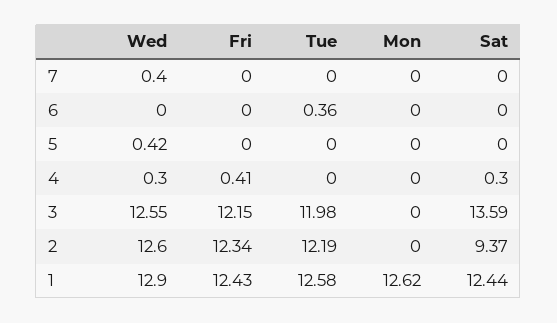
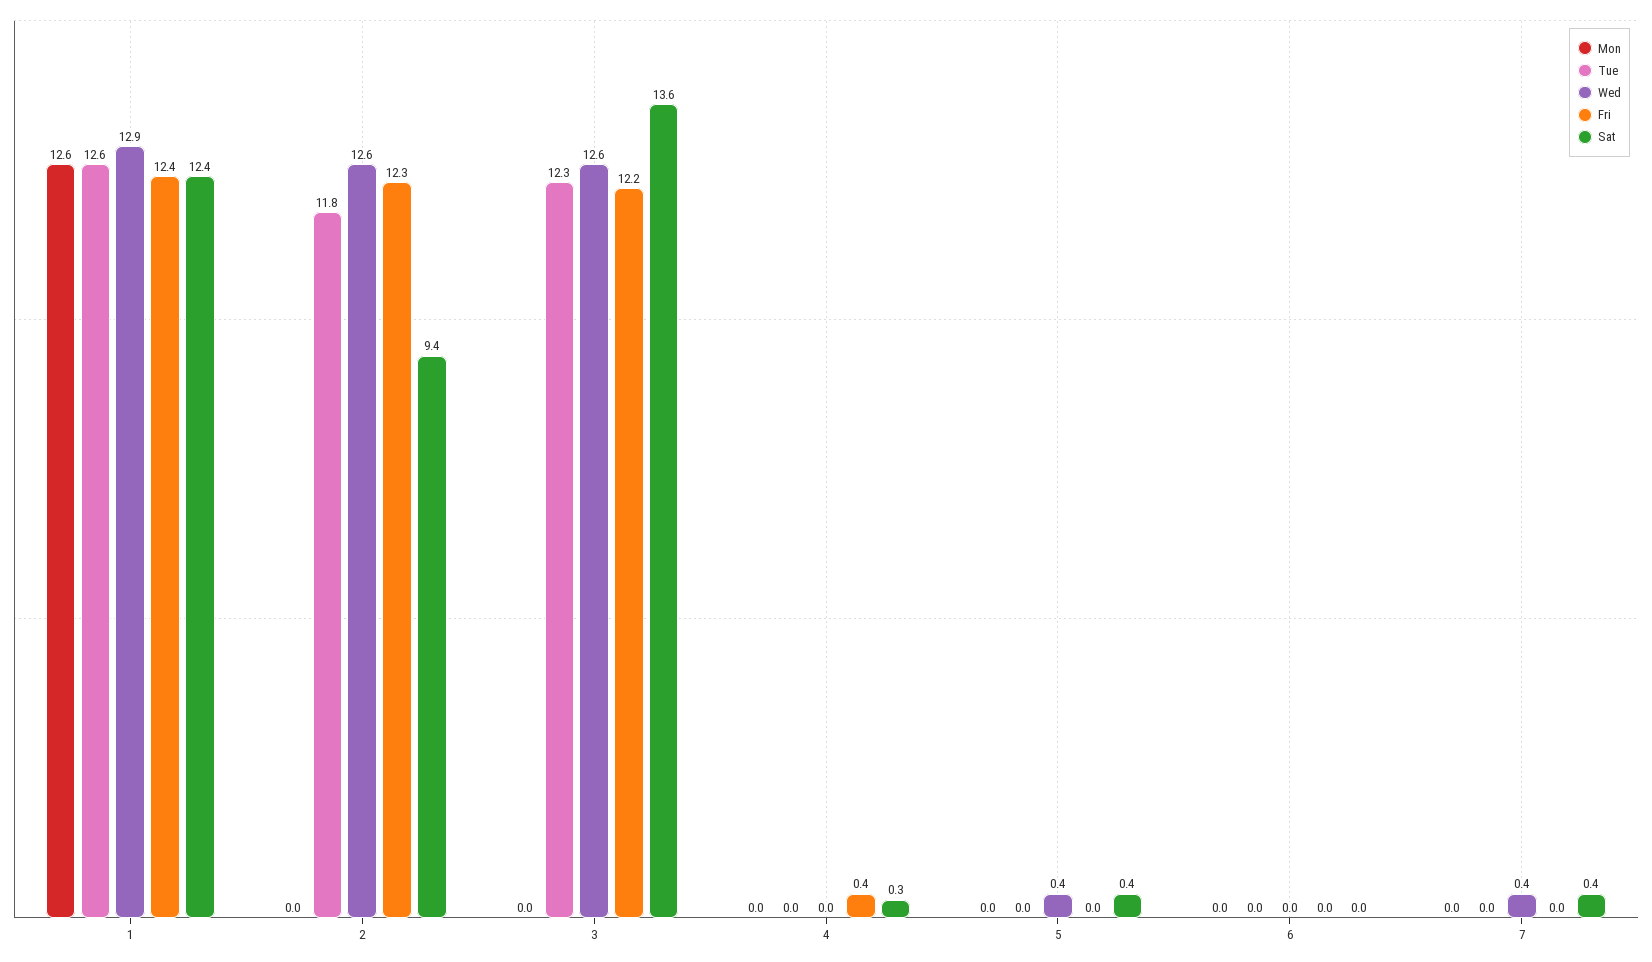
Sat, 7: 0 -> 0.4
Tue, 6: 0.36 -> 0
Sat, 5: 0 -> 0.4
Wed, 4: 0.3 -> 0
Tue, 3: 11.98 -> 12.3
Tue, 2: 12.19 -> 11.8

